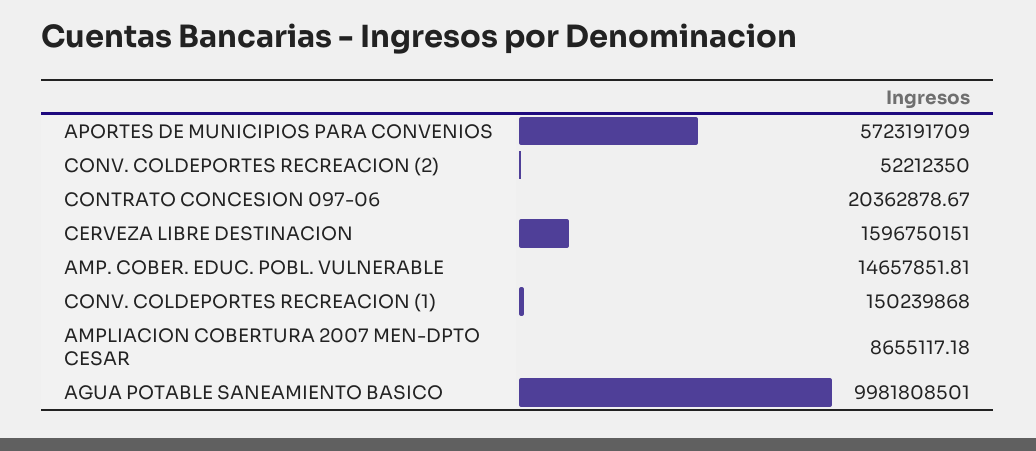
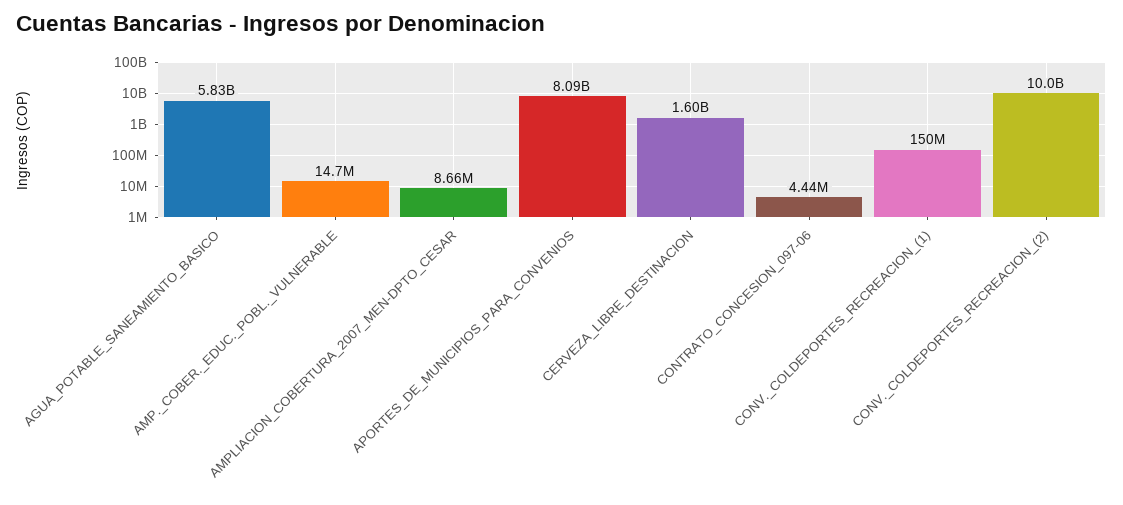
APORTES DE MUNICIPIOS PARA CONVENIOS: 5723191709 -> 8090000000
CONV. COLDEPORTES RECREACION (2): 52212350 -> 10000000000
CONTRATO CONCESION 097-06: 20362878.67 -> 4440000
AGUA POTABLE SANEAMIENTO BASICO: 9981808501 -> 5830000000

